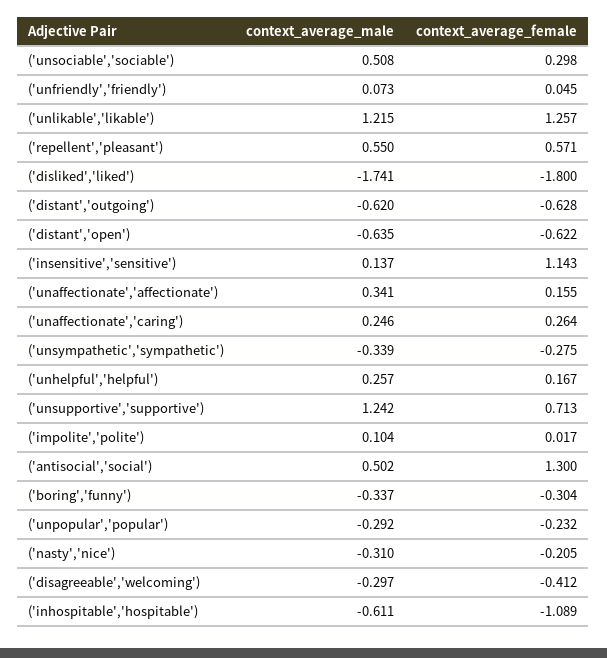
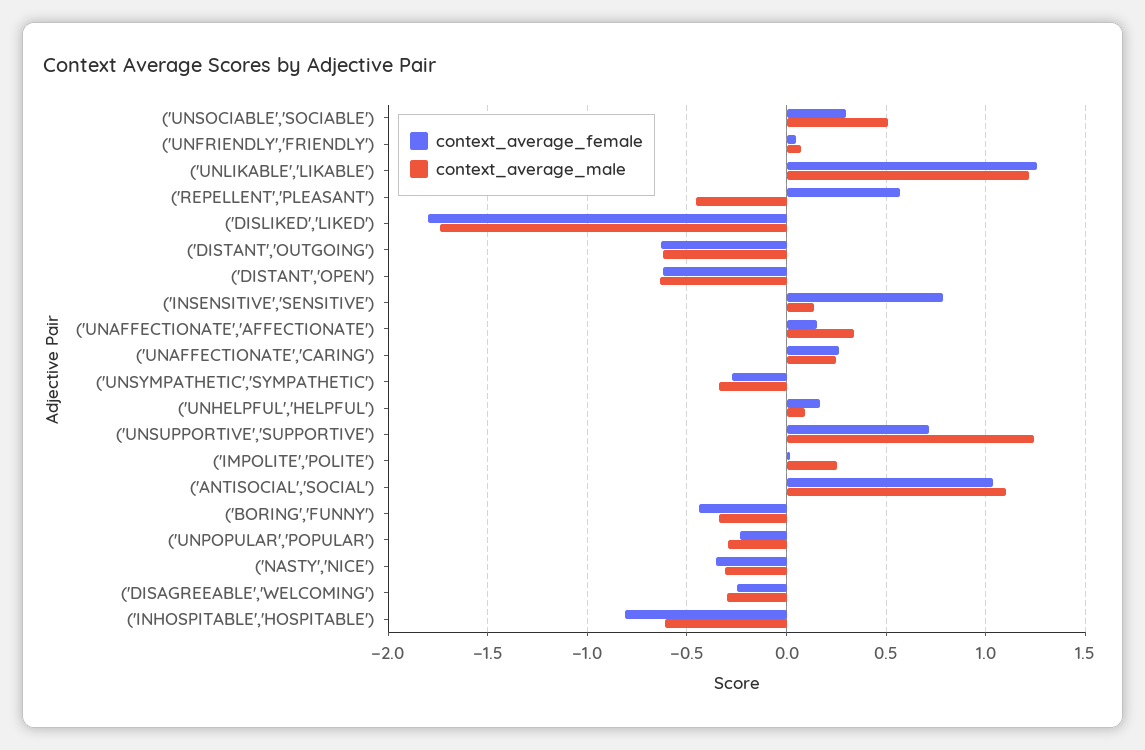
context_average_male, ('repellent','pleasant'): 0.55 -> -0.45
context_average_female, ('insensitive','sensitive'): 1.143 -> 0.8
context_average_male, ('unhelpful','helpful'): 0.257 -> 0.1
context_average_male, ('impolite','polite'): 0.104 -> 0.25
context_average_male, ('antisocial','social'): 0.502 -> 1.1
context_average_female, ('antisocial','social'): 1.3 -> 1.05
context_average_female, ('boring','funny'): -0.304 -> -0.45
context_average_female, ('nasty','nice'): -0.205 -> -0.35
context_average_female, ('disagreeable','welcoming'): -0.412 -> -0.25
context_average_female, ('inhospitable','hospitable'): -1.089 -> -0.8

